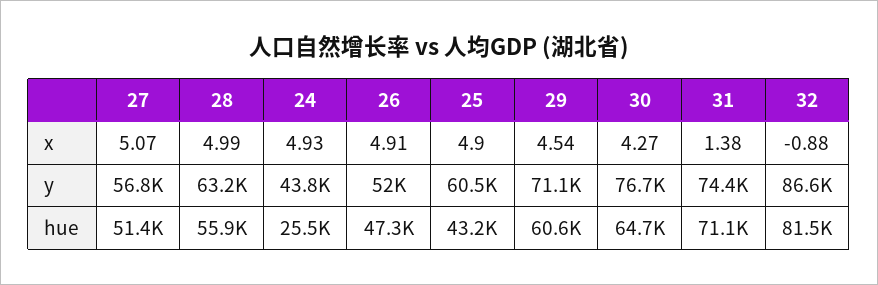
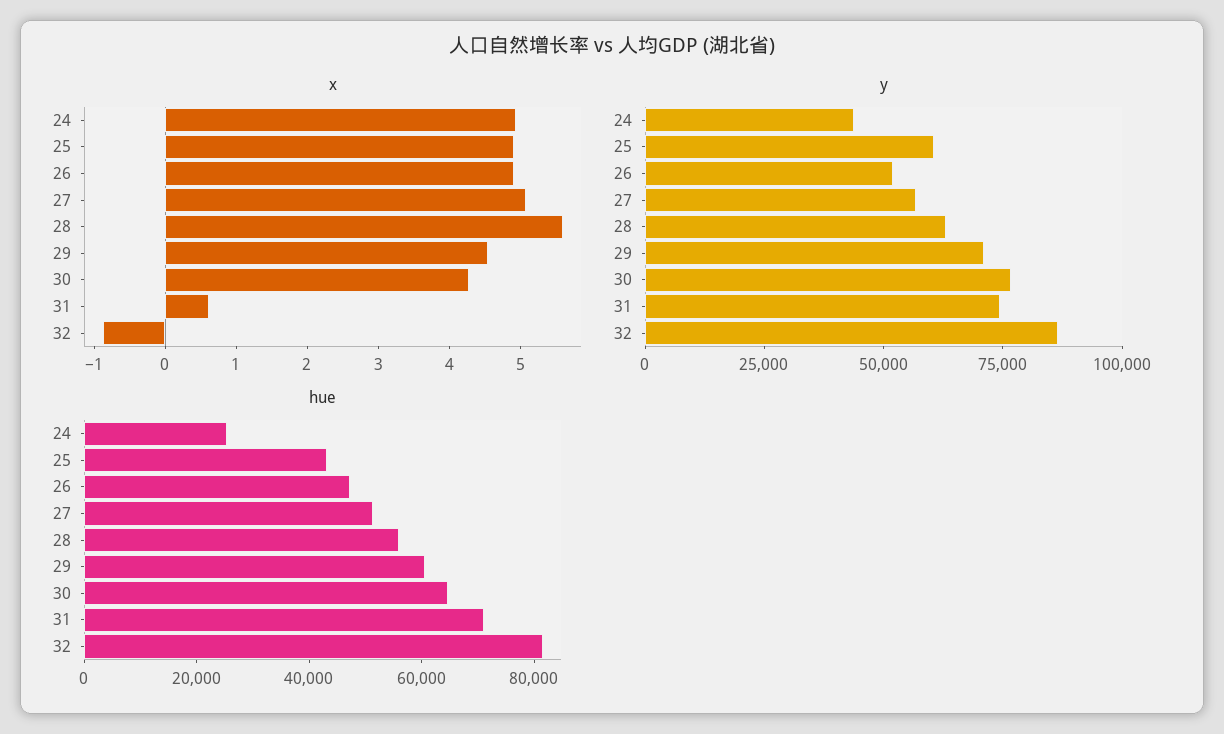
x, 28: 4.99 -> 5.6
x, 31: 1.38 -> 0.6

